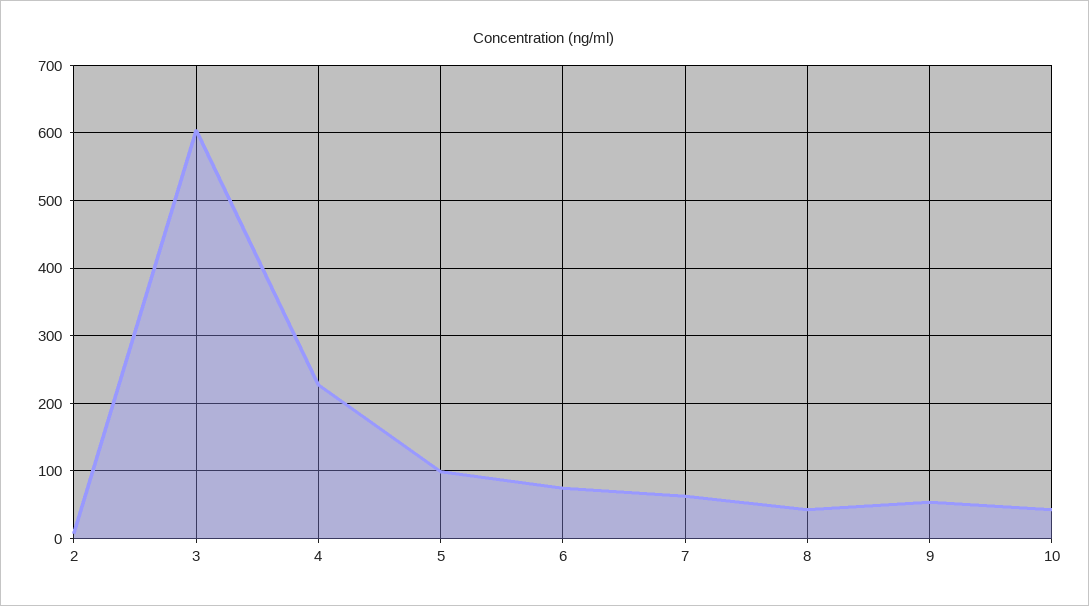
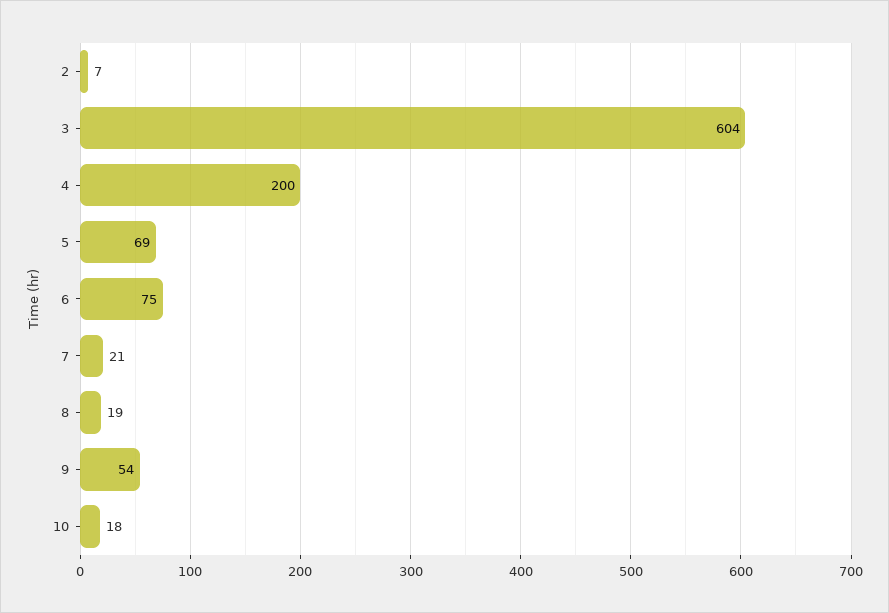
4: 230 -> 200
5: 100 -> 69
7: 60 -> 21
8: 40 -> 19
10: 40 -> 18

